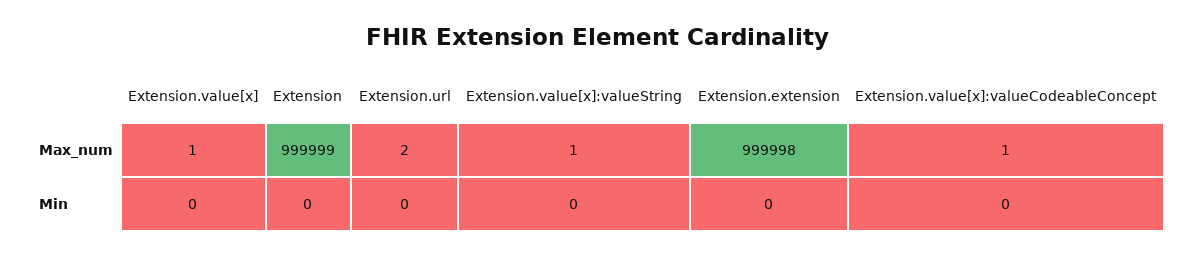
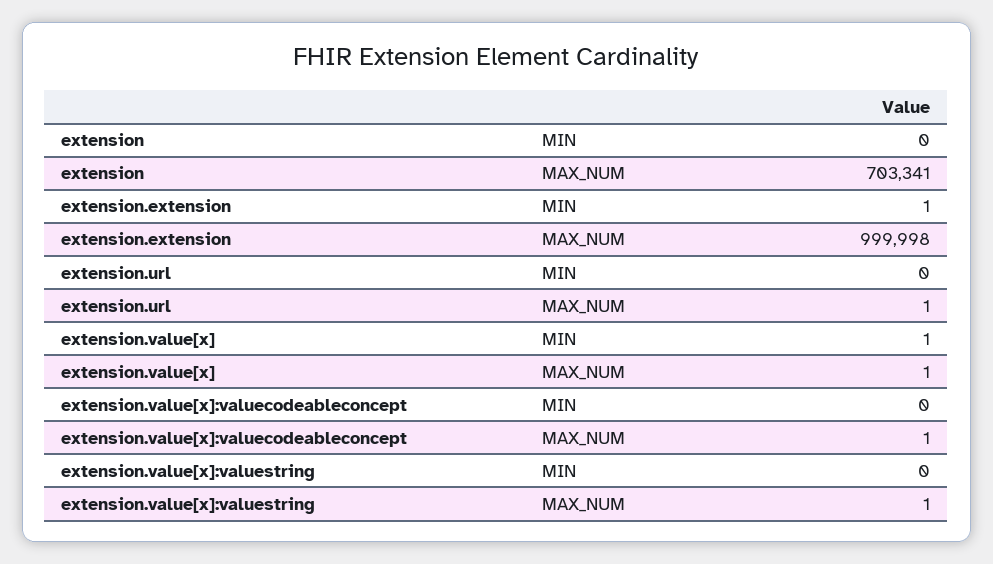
Extension, Max_num: 999999 -> 703341
Extension.url, Max_num: 2 -> 1
Extension.value[x], Min: 0 -> 1
Extension.extension, Min: 0 -> 1

